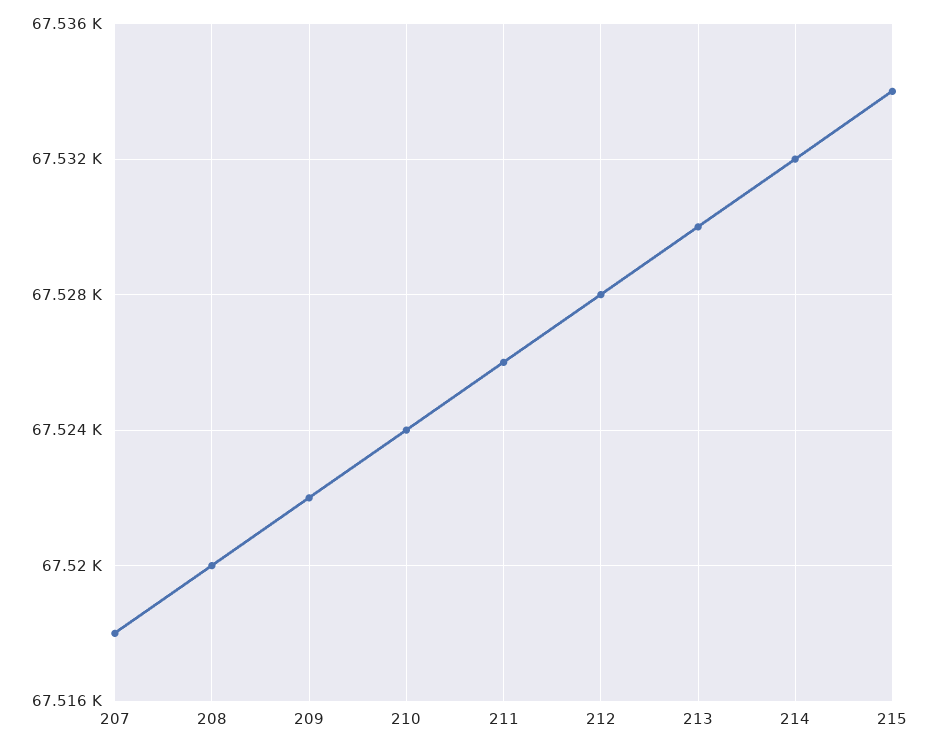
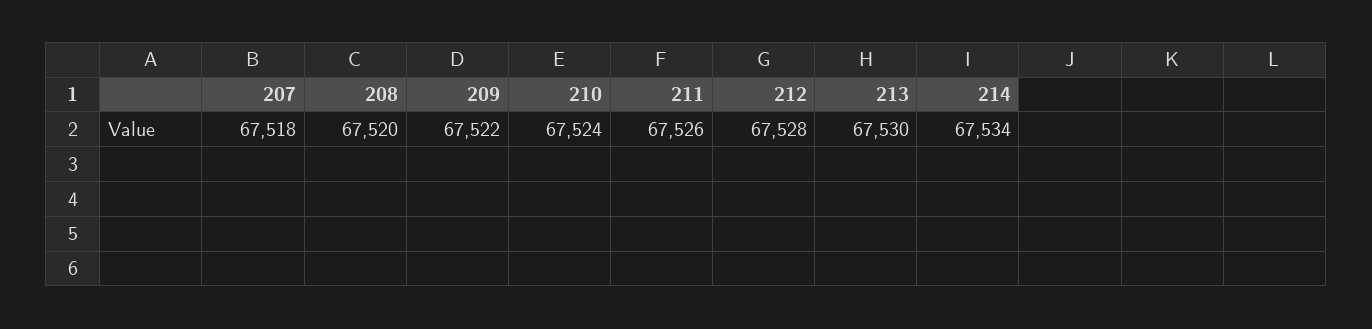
214: 67532 -> 67534
215: 67534 -> none

